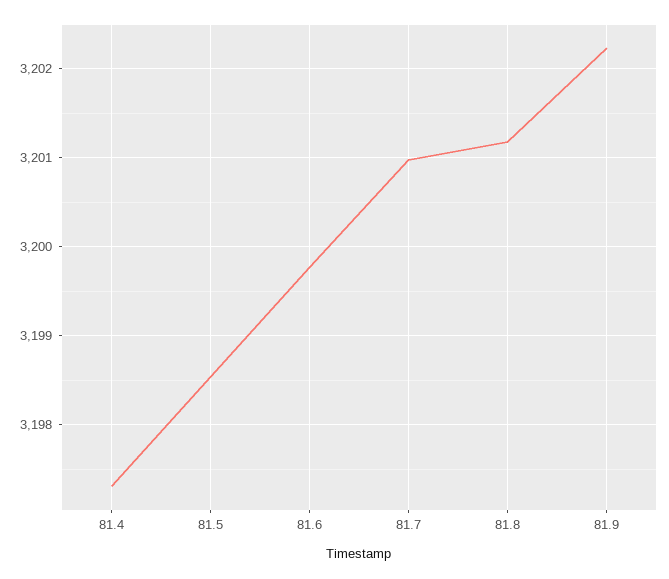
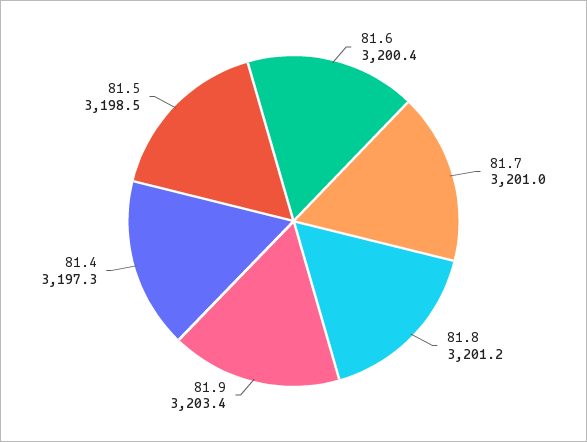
81.6: 3199.8 -> 3200.4
81.9: 3202.2 -> 3203.4

